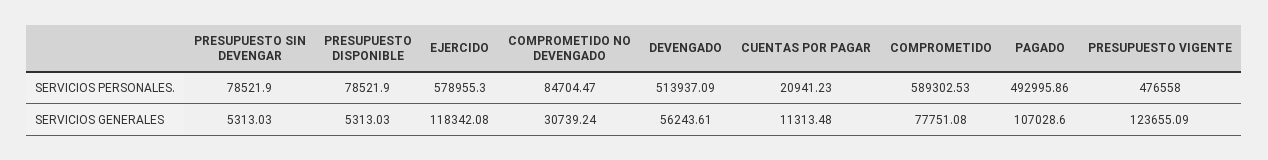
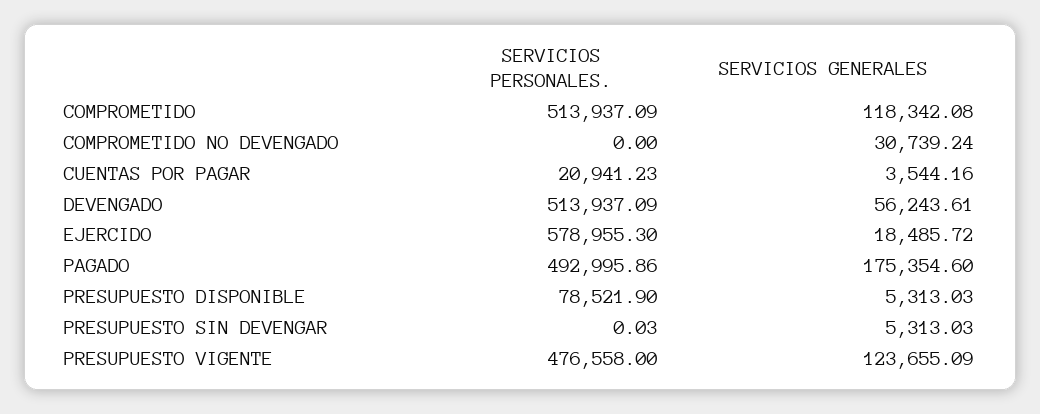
PRESUPUESTO SIN DEVENGAR, SERVICIOS PERSONALES.: 78521.9 -> 0.03
COMPROMETIDO NO DEVENGADO, SERVICIOS PERSONALES.: 84704.47 -> 0
COMPROMETIDO, SERVICIOS PERSONALES.: 589302.53 -> 513937.09
EJERCIDO, SERVICIOS GENERALES: 118342.08 -> 18485.72
CUENTAS POR PAGAR, SERVICIOS GENERALES: 11313.48 -> 3544.16
COMPROMETIDO, SERVICIOS GENERALES: 77751.08 -> 118342.08
PAGADO, SERVICIOS GENERALES: 107028.6 -> 175354.6

